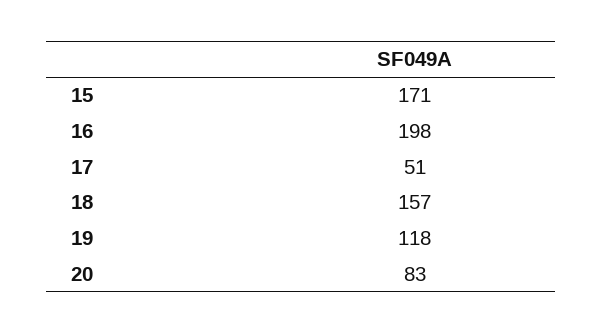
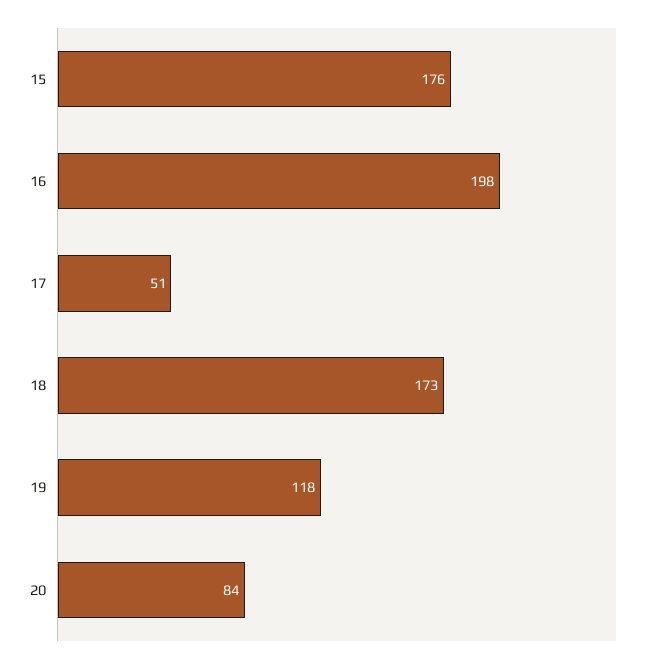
15: 171 -> 176
18: 157 -> 173
20: 83 -> 84

